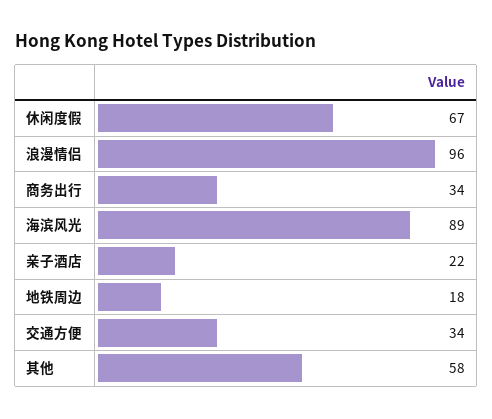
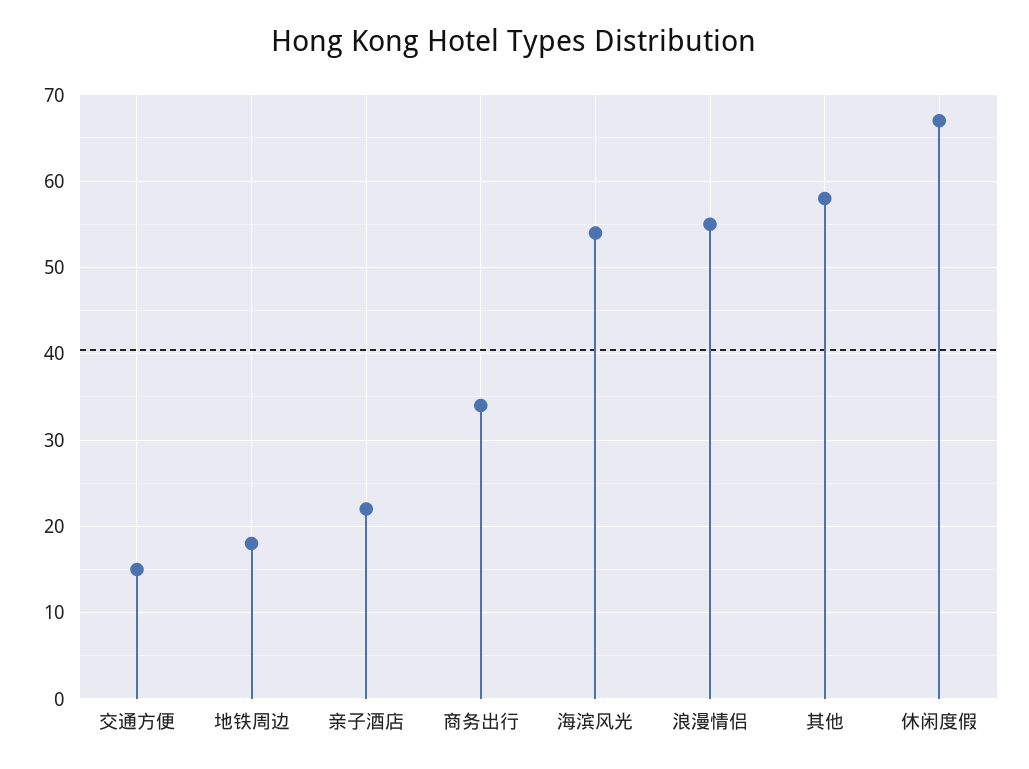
浪漫情侣: 96 -> 55
海滨风光: 89 -> 54
交通方便: 34 -> 15

